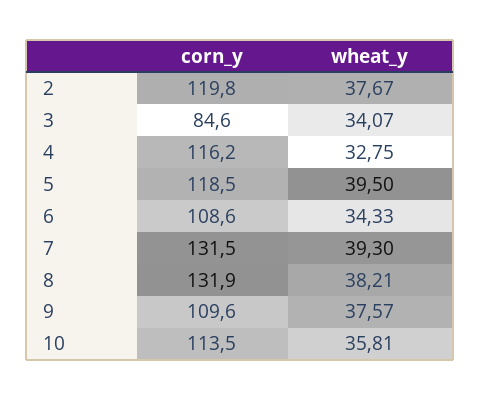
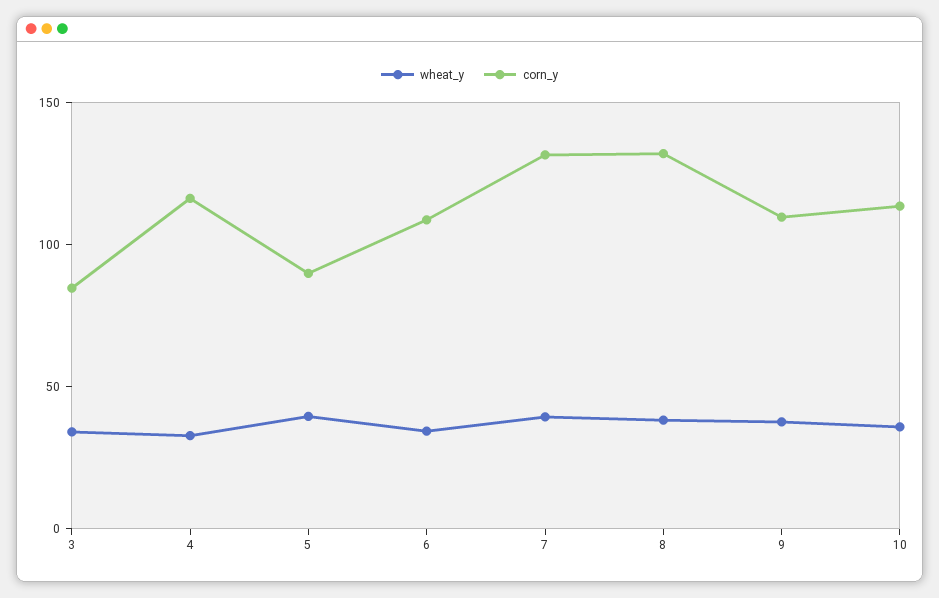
corn_y, 2: 119.8 -> none
wheat_y, 2: 37.67 -> none
corn_y, 5: 118.5 -> 90

